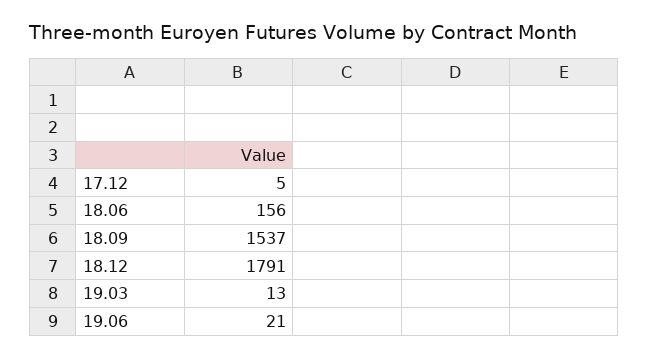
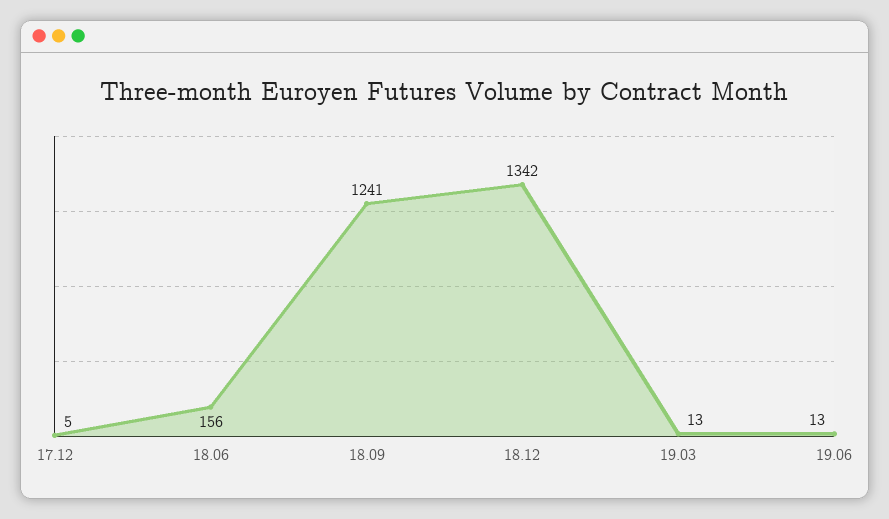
18.09: 1537 -> 1241
18.12: 1791 -> 1342
19.06: 21 -> 13

